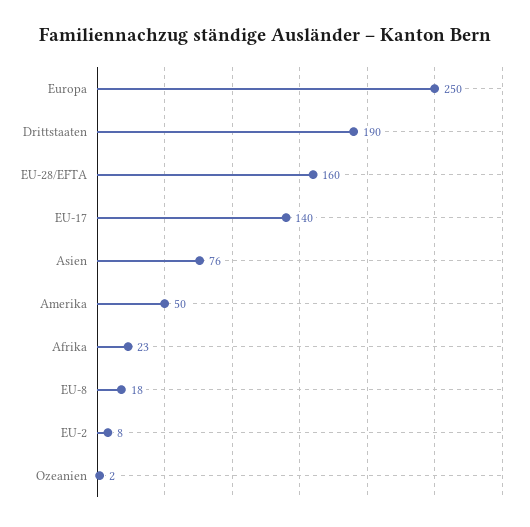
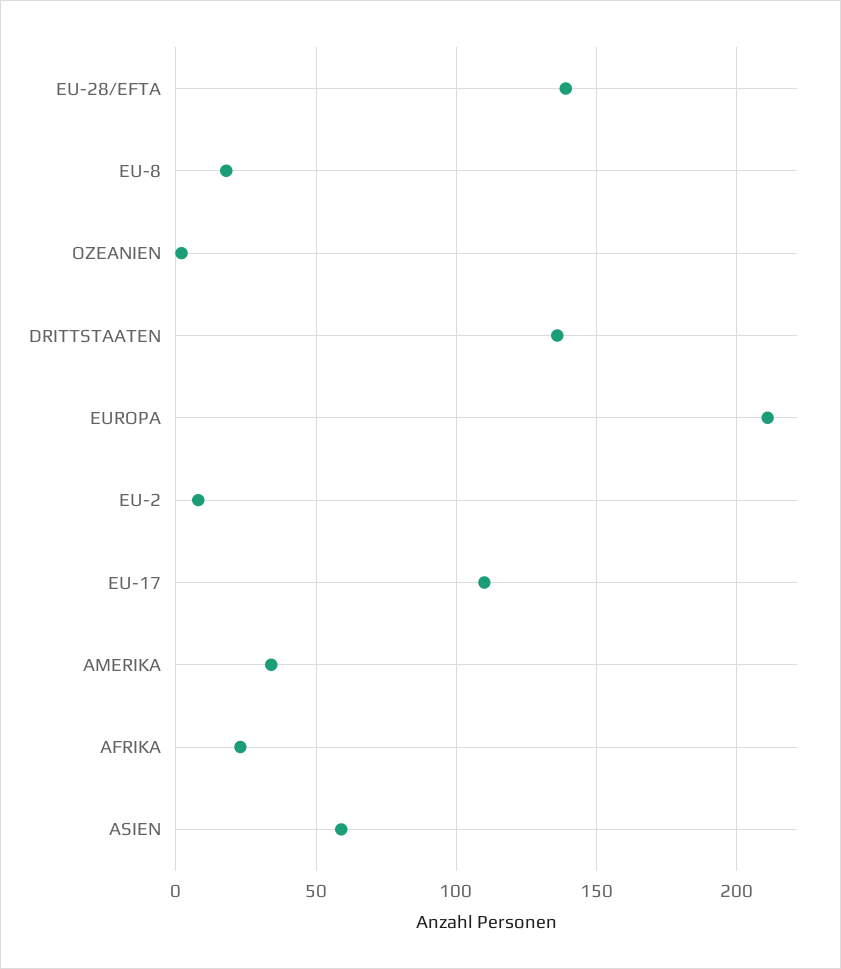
Europa: 250 -> 210
Drittstaaten: 190 -> 135
EU-28/EFTA: 160 -> 140
EU-17: 140 -> 110
Asien: 76 -> 60
Amerika: 50 -> 35

